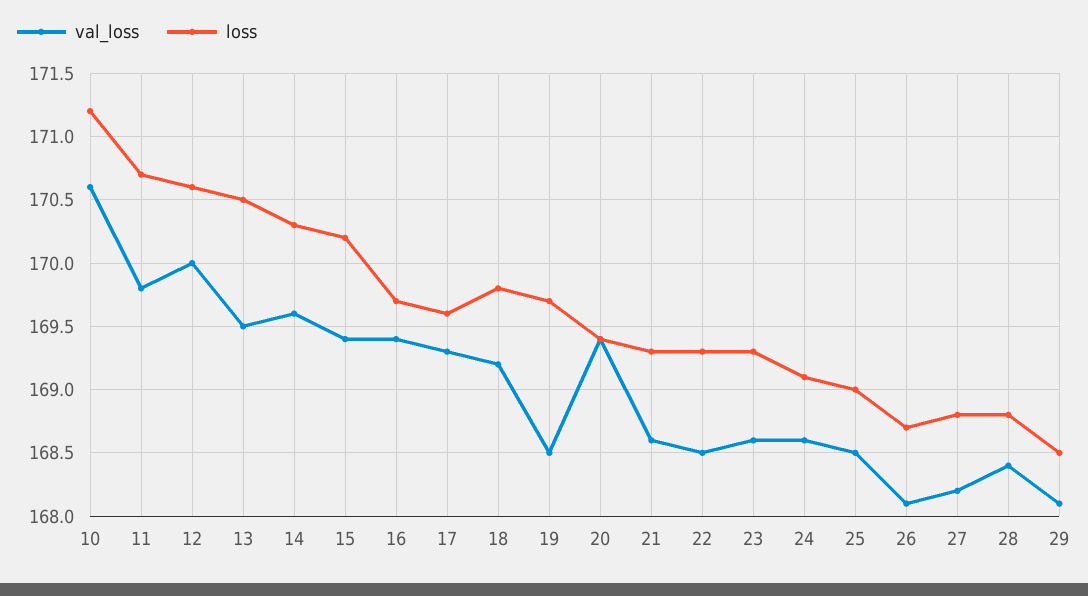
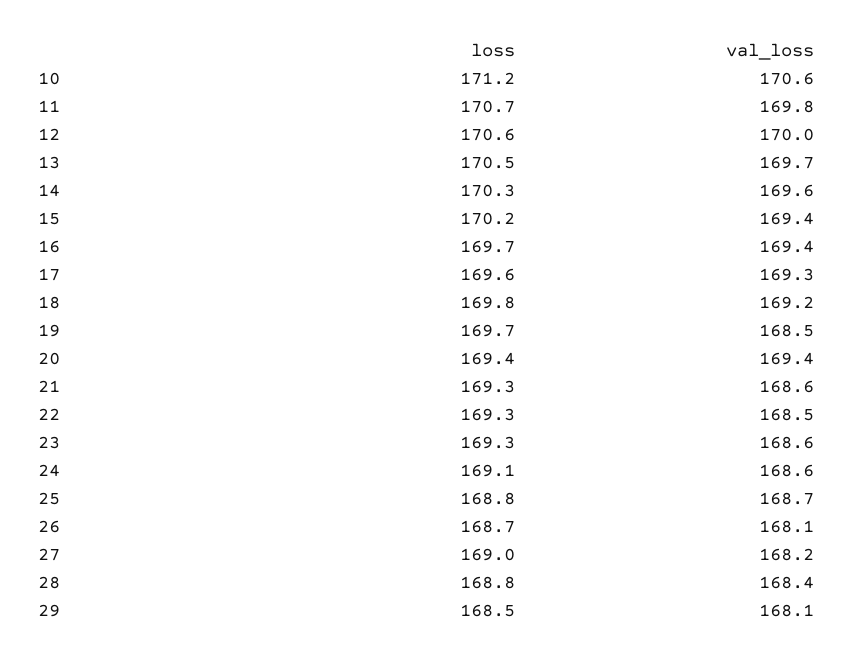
val_loss, 13: 169.5 -> 169.7
val_loss, 25: 168.5 -> 168.7
loss, 25: 169 -> 168.8
loss, 27: 168.8 -> 169

